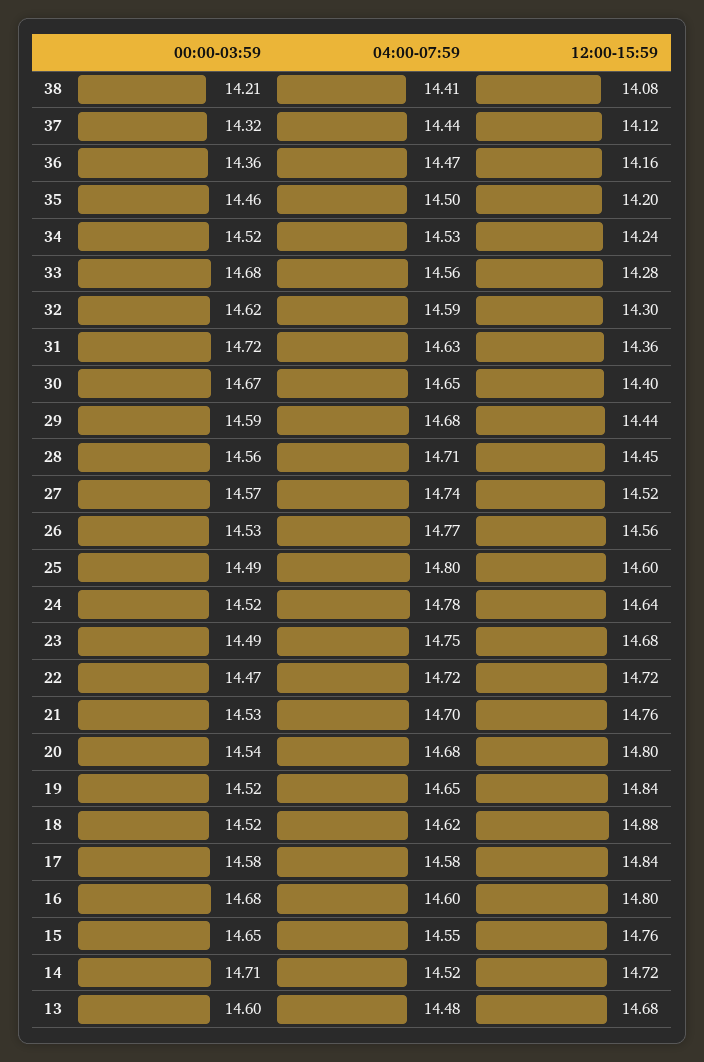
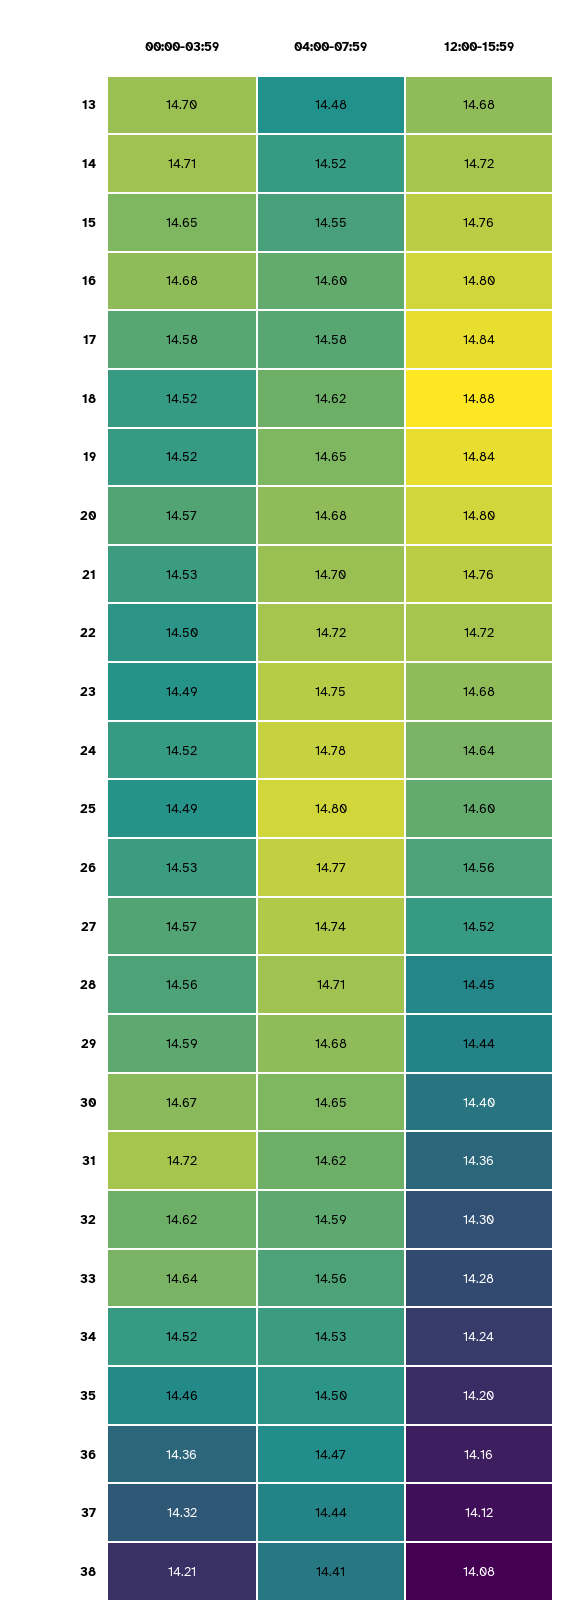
00:00-03:59, 33: 14.68 -> 14.64
04:00-07:59, 31: 14.63 -> 14.62
00:00-03:59, 22: 14.47 -> 14.5
00:00-03:59, 20: 14.54 -> 14.57
00:00-03:59, 13: 14.6 -> 14.7

